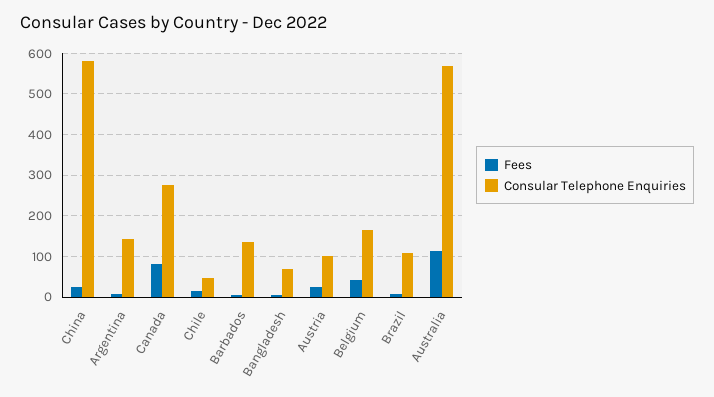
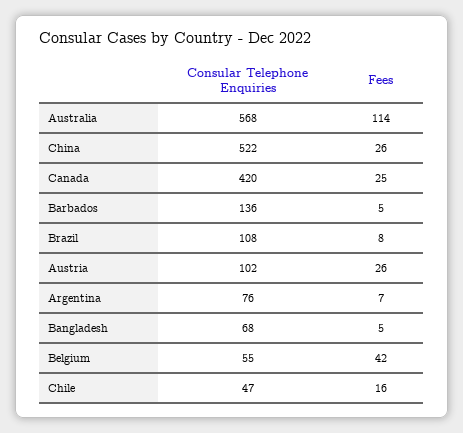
Consular Telephone Enquiries, China: 580 -> 522
Consular Telephone Enquiries, Argentina: 140 -> 76
Fees, Canada: 80 -> 25
Consular Telephone Enquiries, Canada: 280 -> 420
Consular Telephone Enquiries, Belgium: 160 -> 55

